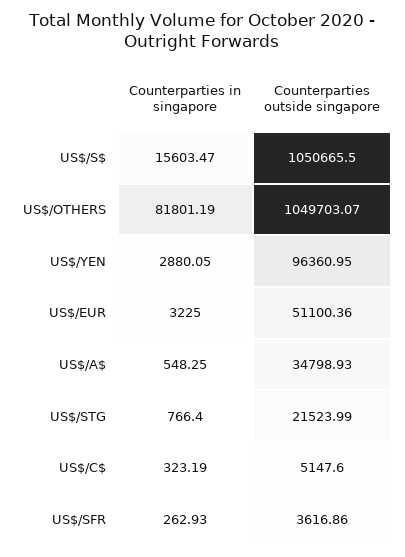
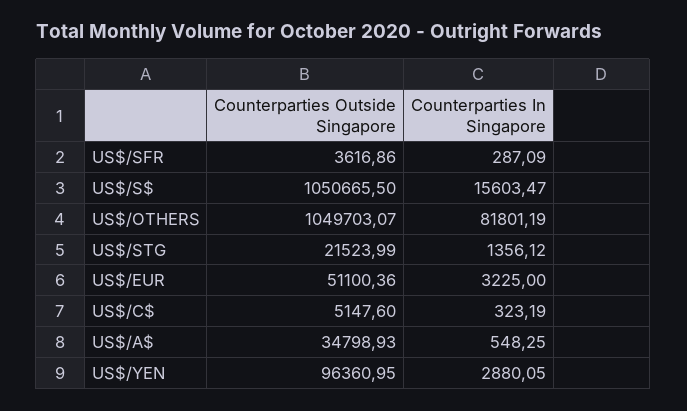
Counterparties in singapore, US$/STG: 766.4 -> 1356.12
Counterparties in singapore, US$/SFR: 262.93 -> 287.09

